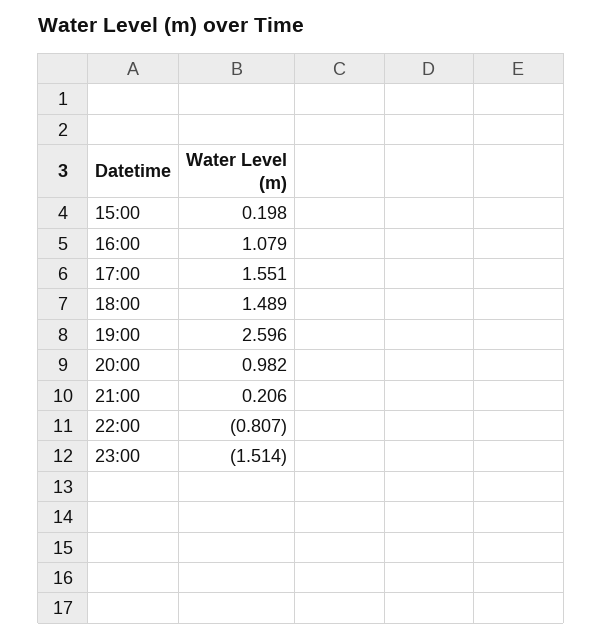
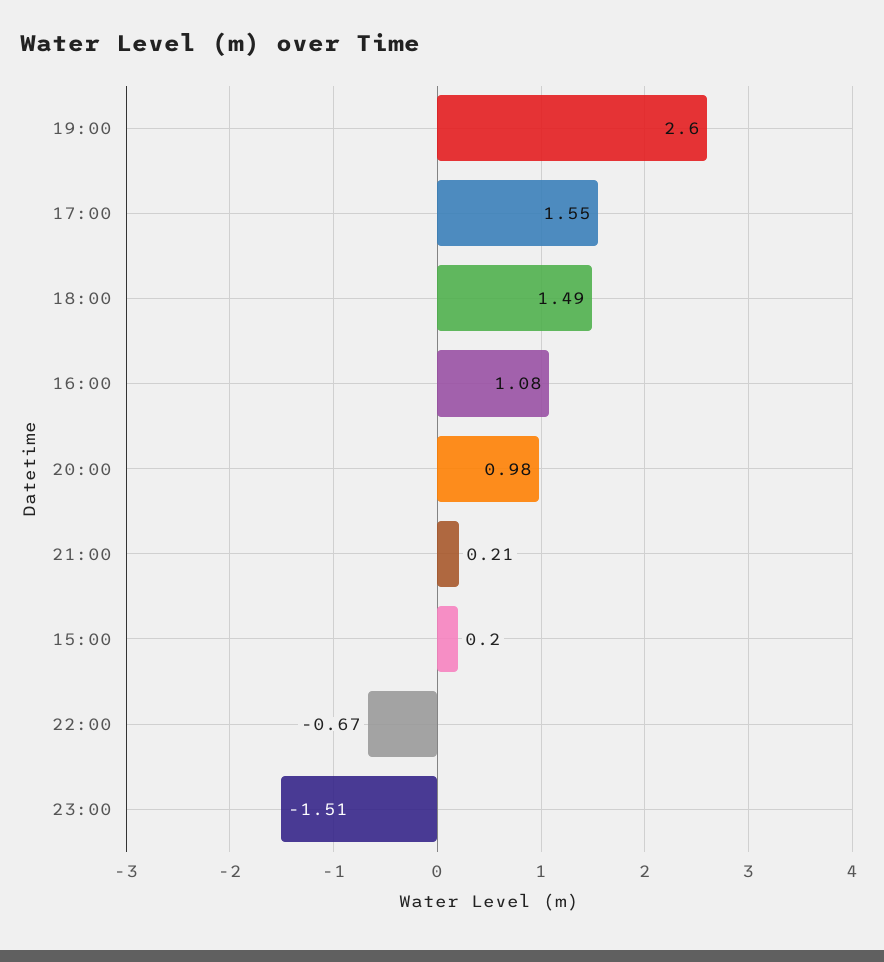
22:00: -0.807 -> -0.67

